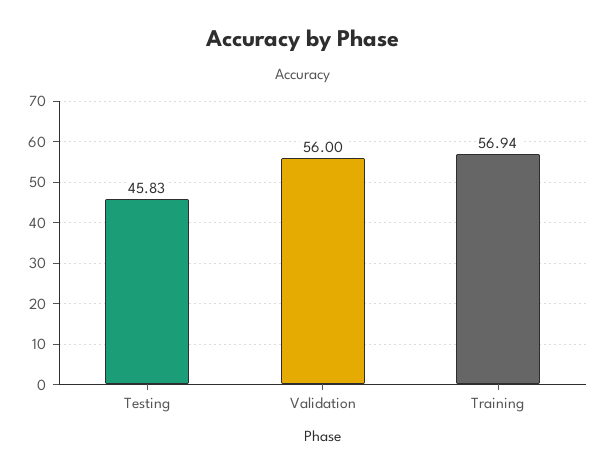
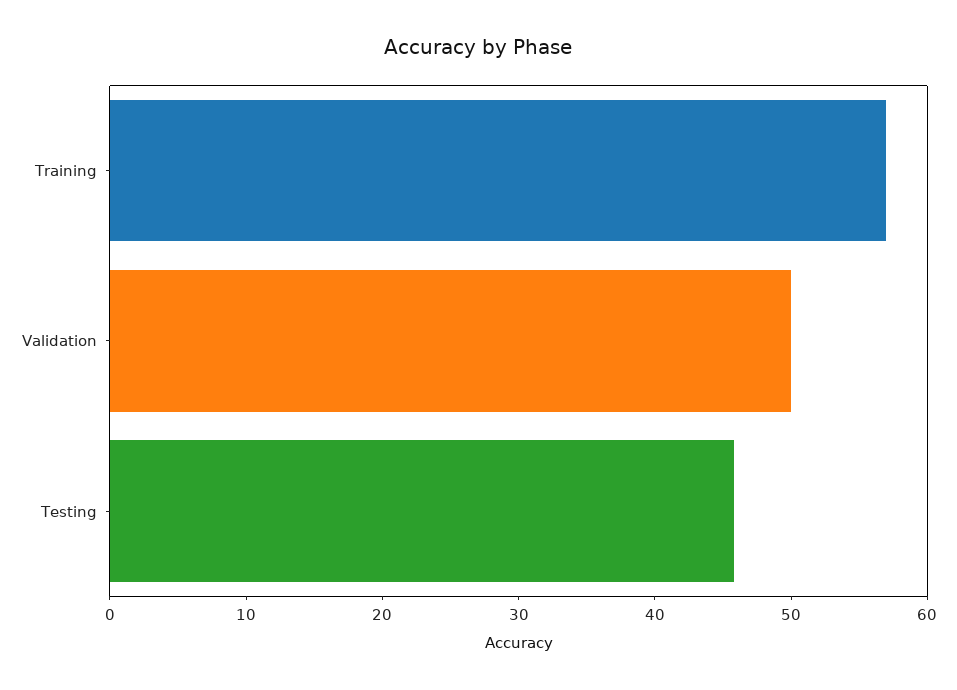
Validation: 56 -> 50

